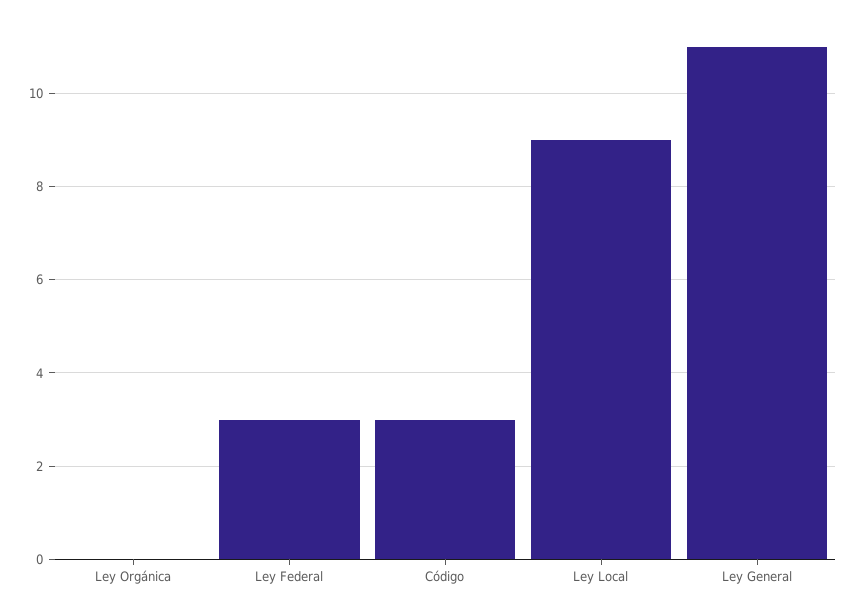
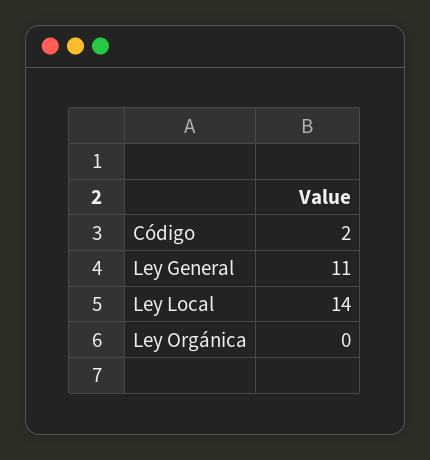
Ley Federal: 3 -> none
Código: 3 -> 2
Ley Local: 9 -> 14

